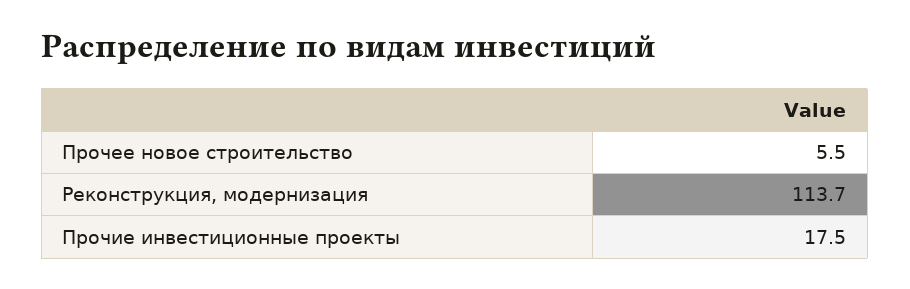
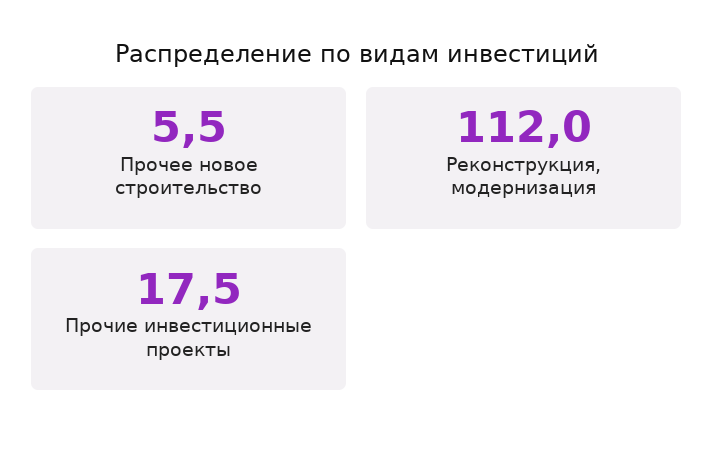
Реконструкция, модернизация: 113.7 -> 112

